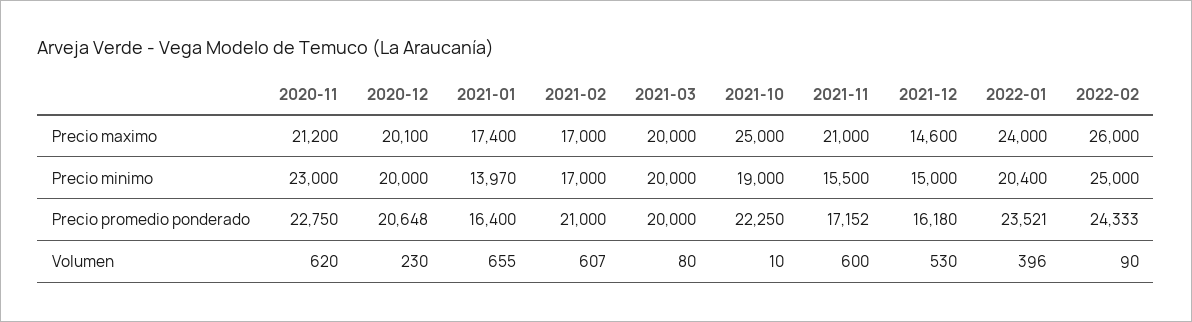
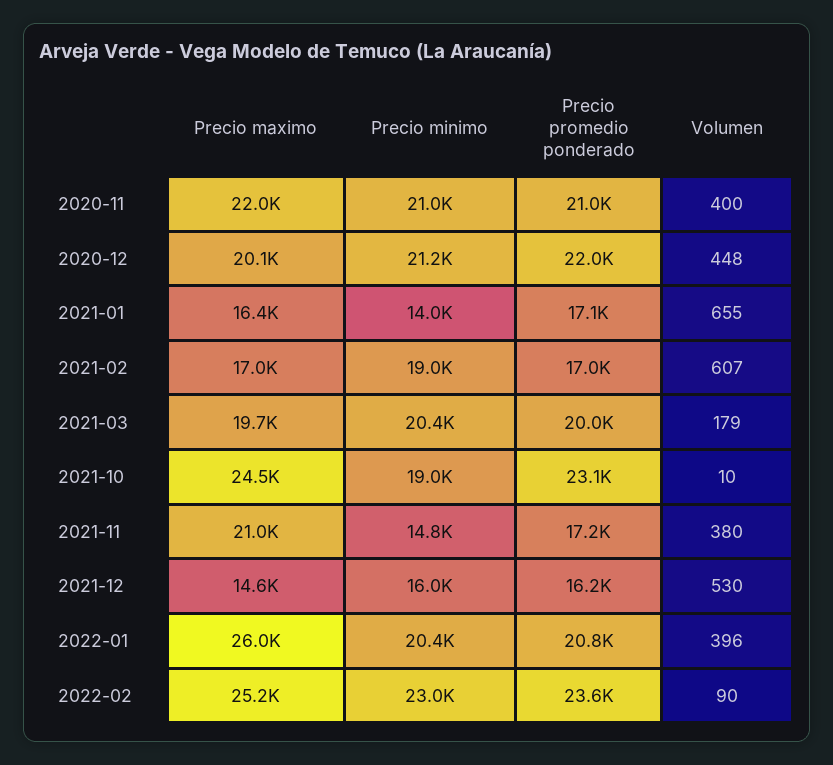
2020-11, Precio maximo: 21200 -> 22000
2021-01, Precio maximo: 17400 -> 16400
2021-03, Precio maximo: 20000 -> 19700
2021-10, Precio maximo: 25000 -> 24500
2022-01, Precio maximo: 24000 -> 26000
2022-02, Precio maximo: 26000 -> 25200
2020-11, Precio minimo: 23000 -> 21000
2020-12, Precio minimo: 20000 -> 21200
2021-02, Precio minimo: 17000 -> 19000
2021-03, Precio minimo: 20000 -> 20400
2021-11, Precio minimo: 15500 -> 14800
2021-12, Precio minimo: 15000 -> 16000
2022-02, Precio minimo: 25000 -> 23000
2020-11, Precio promedio ponderado: 22750 -> 21000
2020-12, Precio promedio ponderado: 20648 -> 22000
2021-01, Precio promedio ponderado: 16400 -> 17100
2021-02, Precio promedio ponderado: 21000 -> 17000
2021-10, Precio promedio ponderado: 22250 -> 23100
2022-01, Precio promedio ponderado: 23521 -> 20800
2022-02, Precio promedio ponderado: 24333 -> 23600
2020-11, Volumen: 620 -> 400
2020-12, Volumen: 230 -> 448
2021-03, Volumen: 80 -> 179
2021-11, Volumen: 600 -> 380

